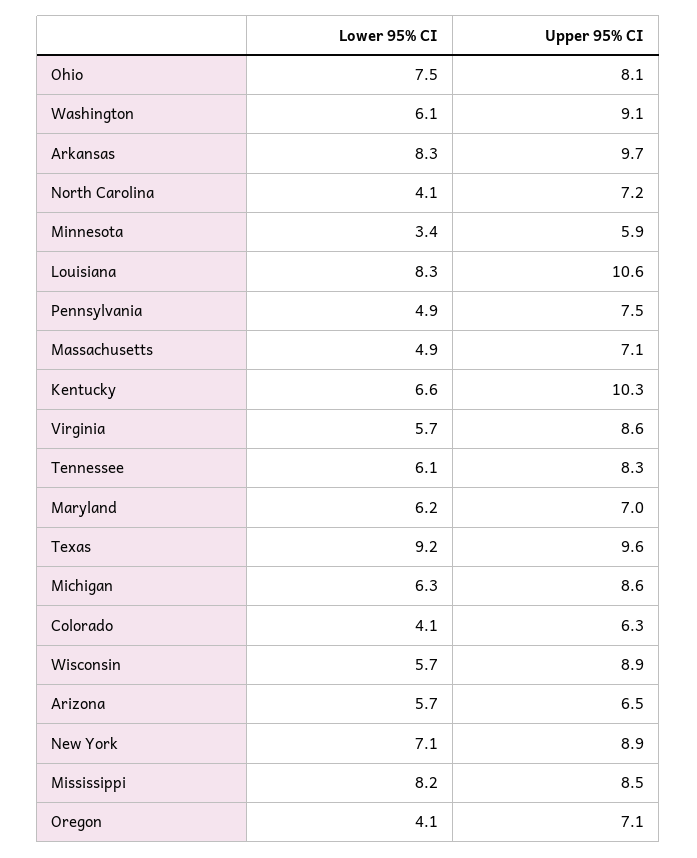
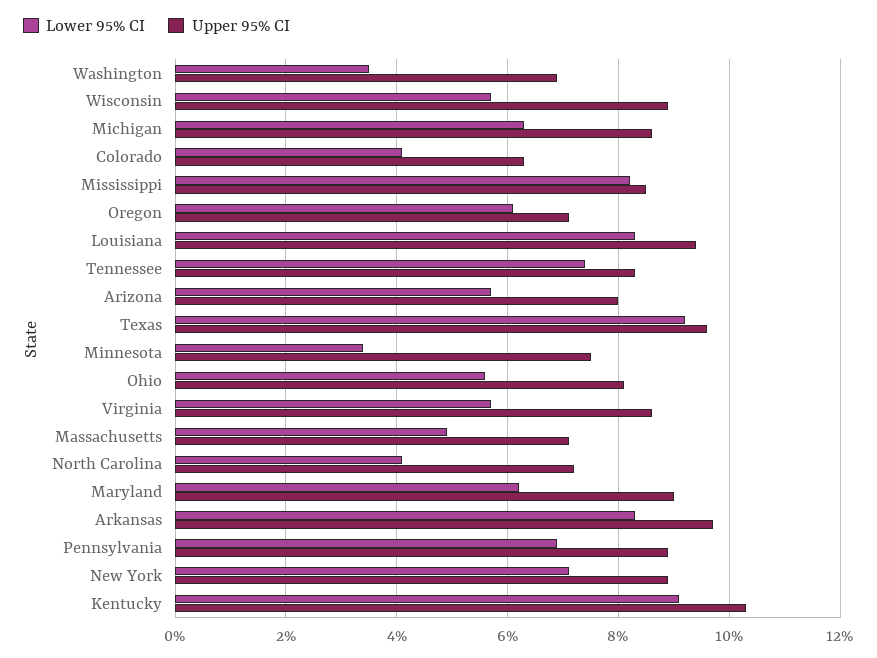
Lower 95% CI, Ohio: 7.5 -> 5.5
Lower 95% CI, Washington: 6.1 -> 3.5
Upper 95% CI, Washington: 9.1 -> 7
Upper 95% CI, Minnesota: 5.9 -> 7.5
Upper 95% CI, Louisiana: 10.6 -> 9.5
Lower 95% CI, Pennsylvania: 4.9 -> 7
Upper 95% CI, Pennsylvania: 7.5 -> 9
Lower 95% CI, Kentucky: 6.6 -> 9
Lower 95% CI, Tennessee: 6.1 -> 7.5
Upper 95% CI, Maryland: 7 -> 9
Upper 95% CI, Arizona: 6.5 -> 8
Lower 95% CI, Oregon: 4.1 -> 6

